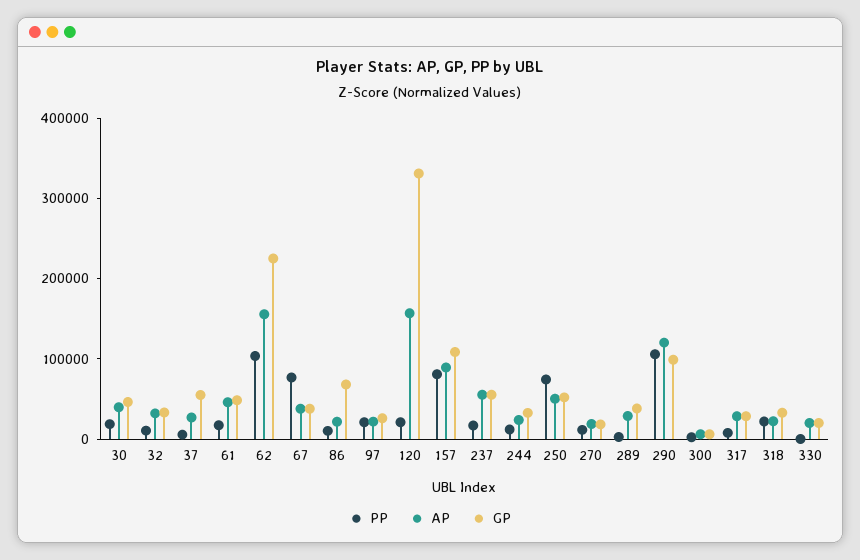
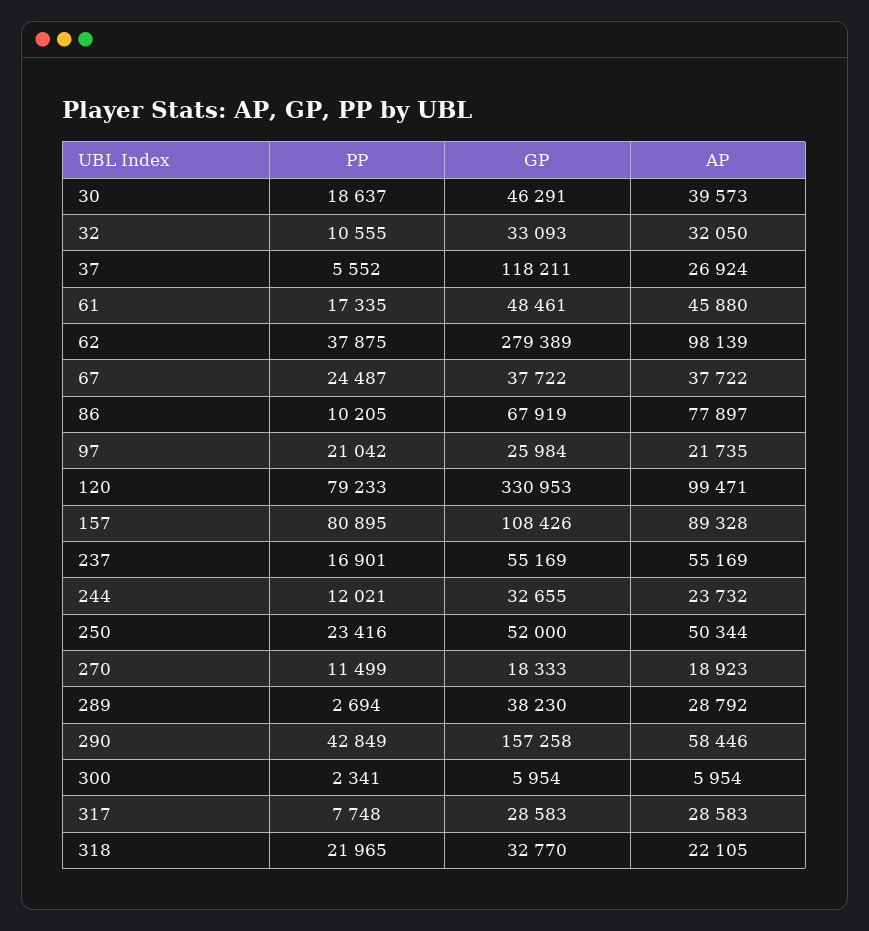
GP, 37: 60000 -> 118211
PP, 62: 100000 -> 37875
AP, 62: 160000 -> 98139
GP, 62: 220000 -> 279389
PP, 67: 80000 -> 24487
AP, 86: 20000 -> 77897
PP, 120: 20000 -> 79233
AP, 120: 160000 -> 99471
PP, 250: 80000 -> 23416
PP, 290: 100000 -> 42849
AP, 290: 120000 -> 58446
GP, 290: 100000 -> 157258
PP, 330: 0 -> none
AP, 330: 20000 -> none
GP, 330: 20000 -> none

